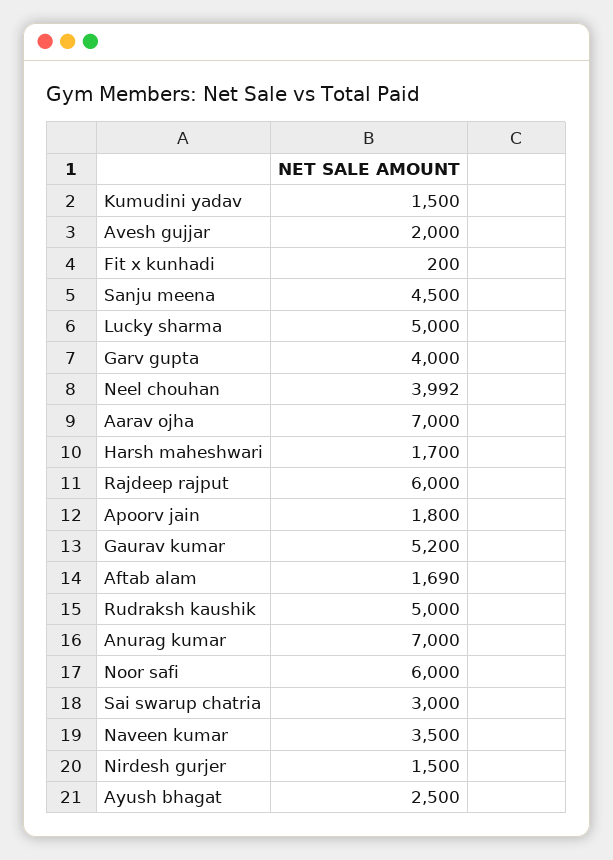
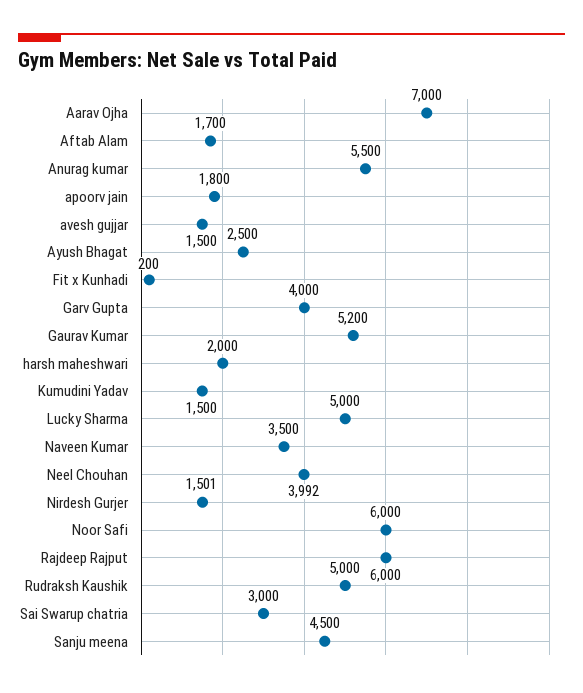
Avesh gujjar: 2000 -> 1500
Harsh maheshwari: 1700 -> 2000
Aftab alam: 1690 -> 1700
Anurag kumar: 7000 -> 5500
Nirdesh gurjer: 1500 -> 1501

